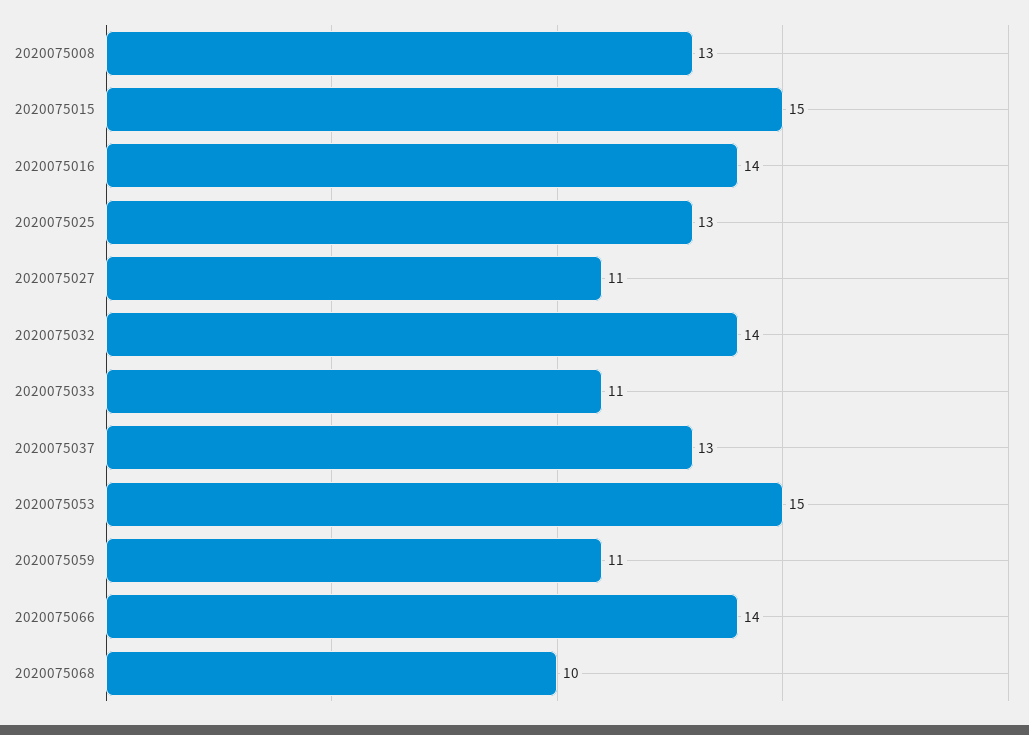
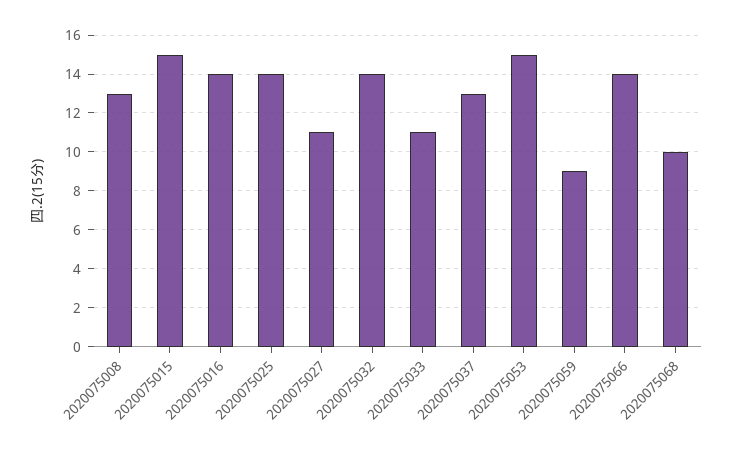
2020075025: 13 -> 14
2020075059: 11 -> 9

